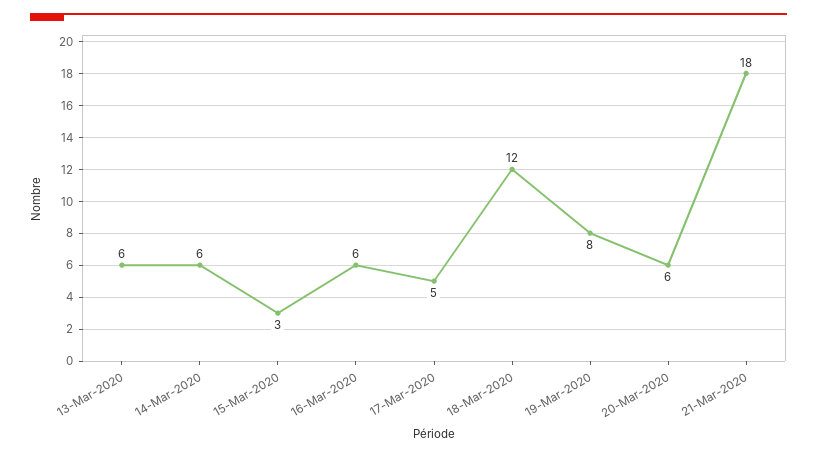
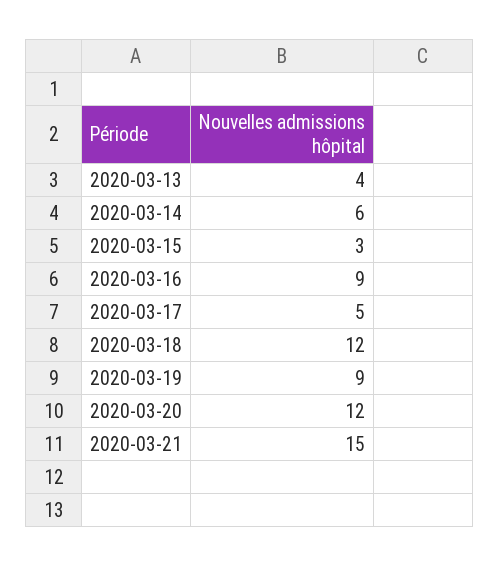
13-Mar-2020: 6 -> 4
16-Mar-2020: 6 -> 9
19-Mar-2020: 8 -> 9
20-Mar-2020: 6 -> 12
21-Mar-2020: 18 -> 15

